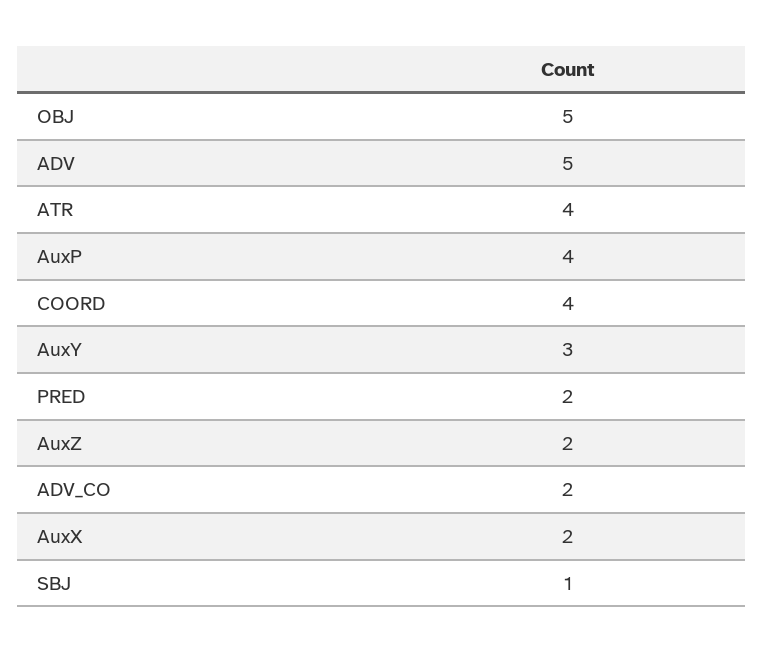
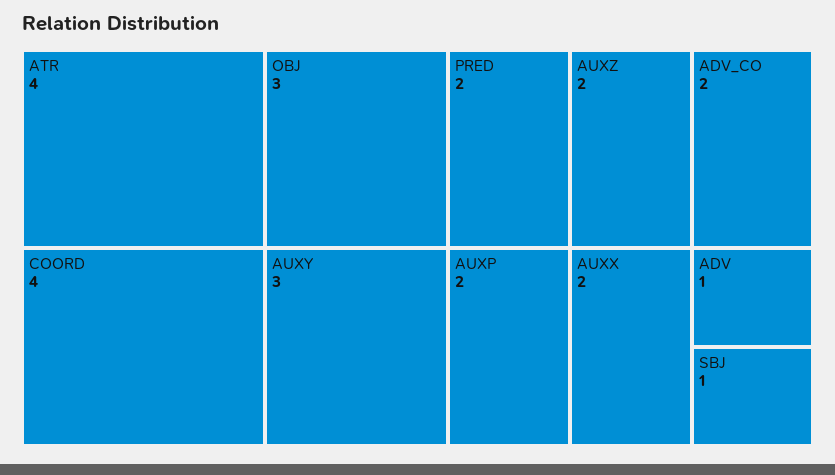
OBJ: 5 -> 3
ADV: 5 -> 1
AuxP: 4 -> 2

